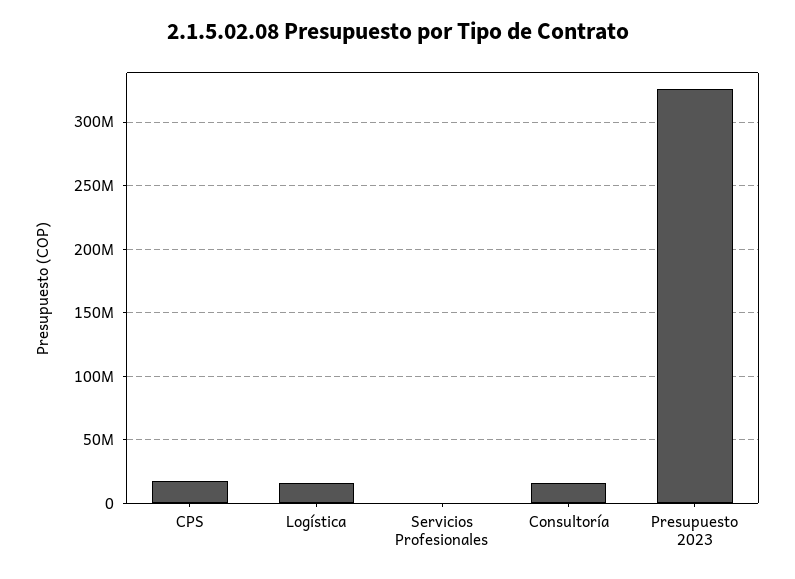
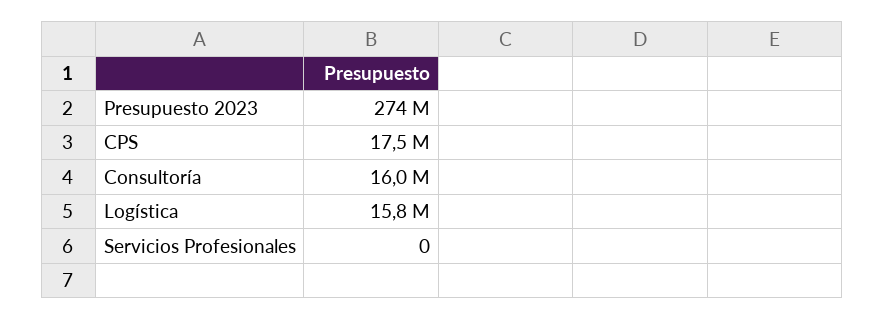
Presupuesto 2023: 325000000 -> 274000000

